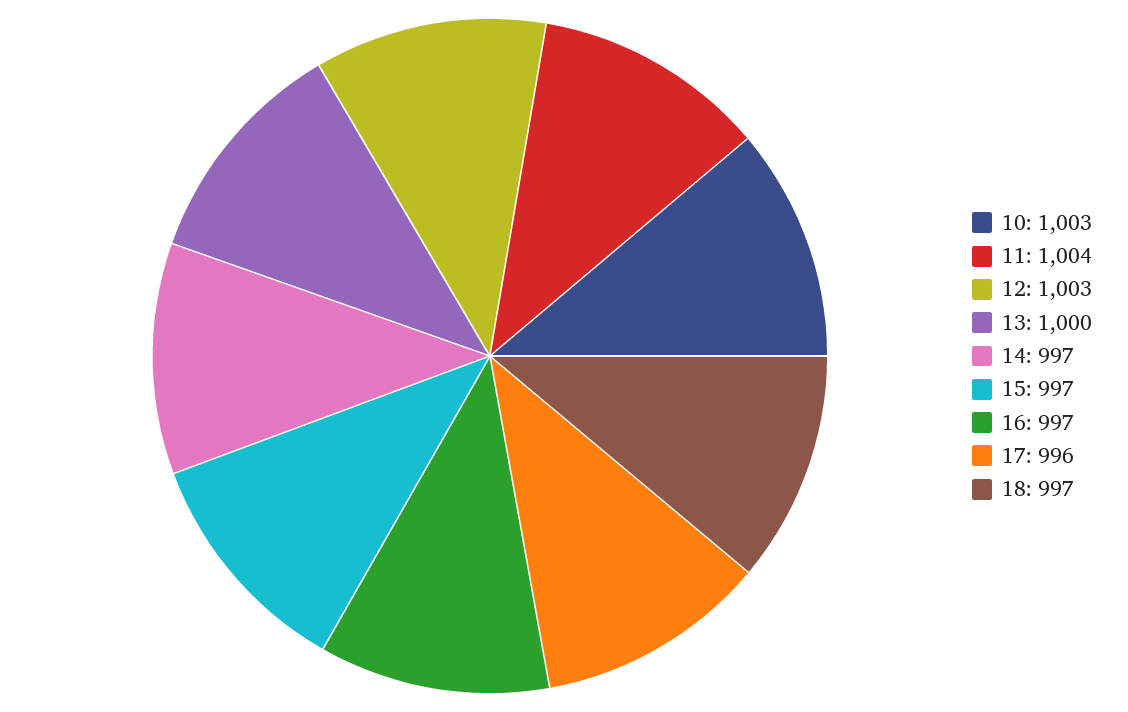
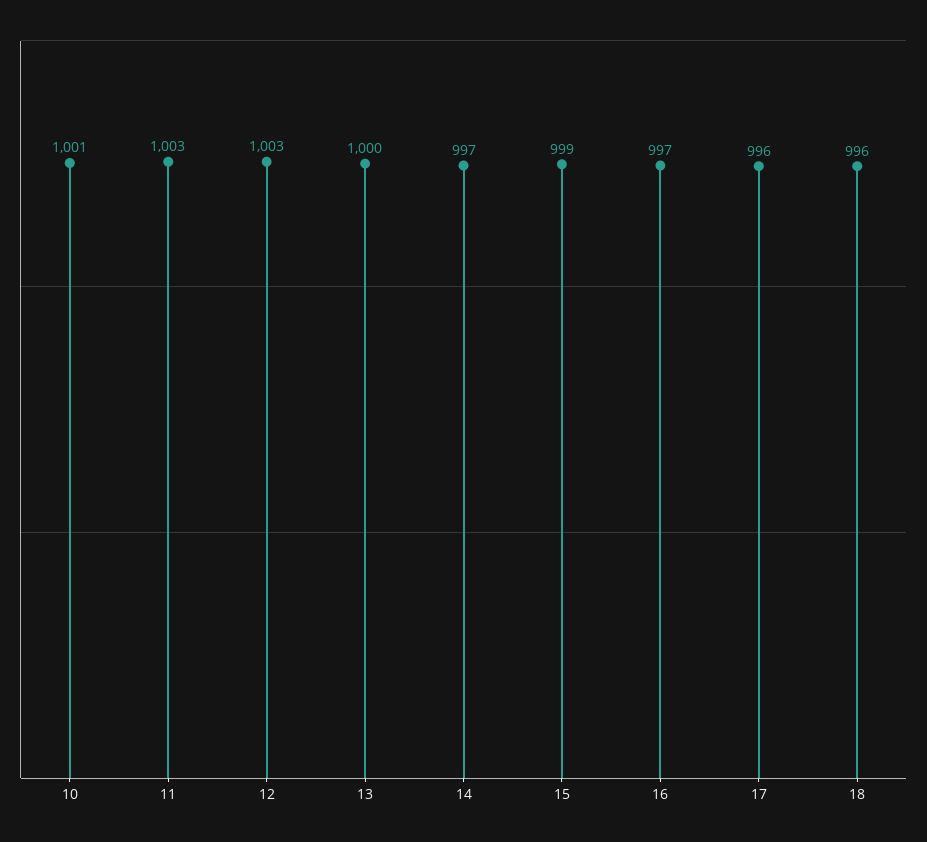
10: 1003 -> 1001
11: 1004 -> 1003
15: 997 -> 999
18: 997 -> 996

